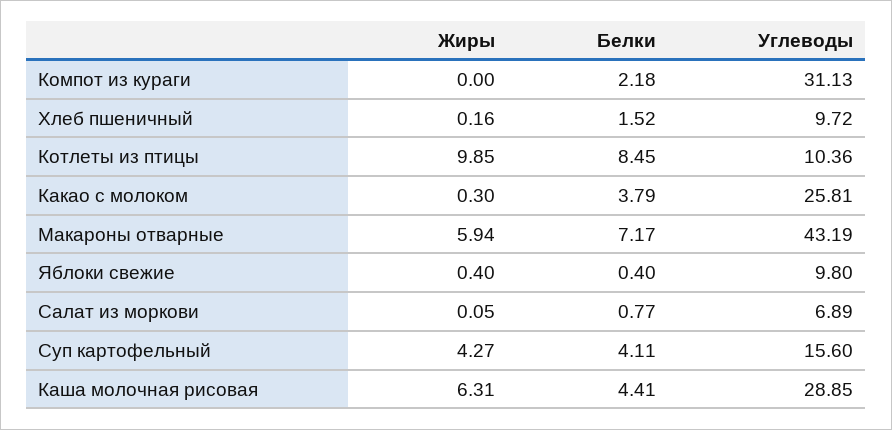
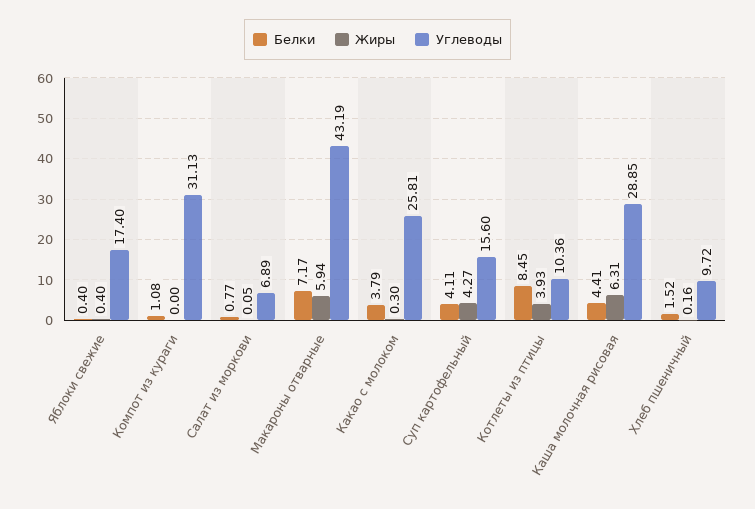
Белки, Компот из кураги: 2.18 -> 1.08
Жиры, Котлеты из птицы: 9.85 -> 3.93
Углеводы, Яблоки свежие: 9.8 -> 17.4

